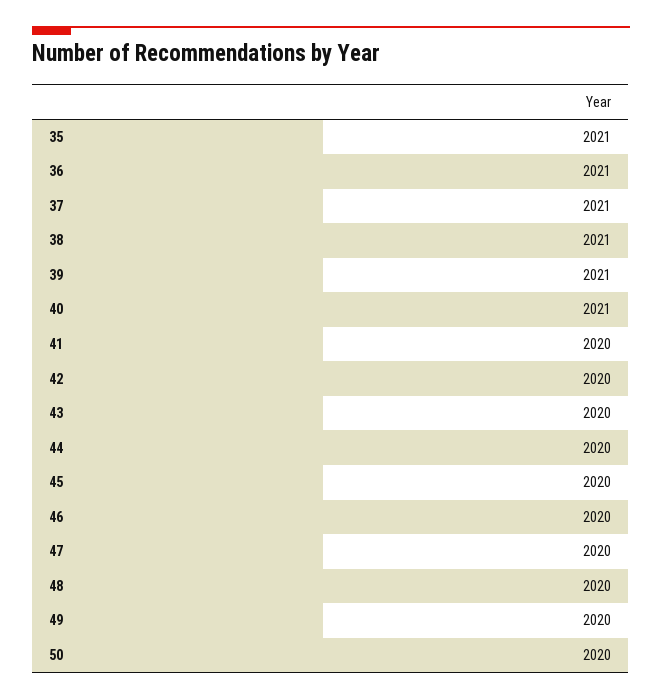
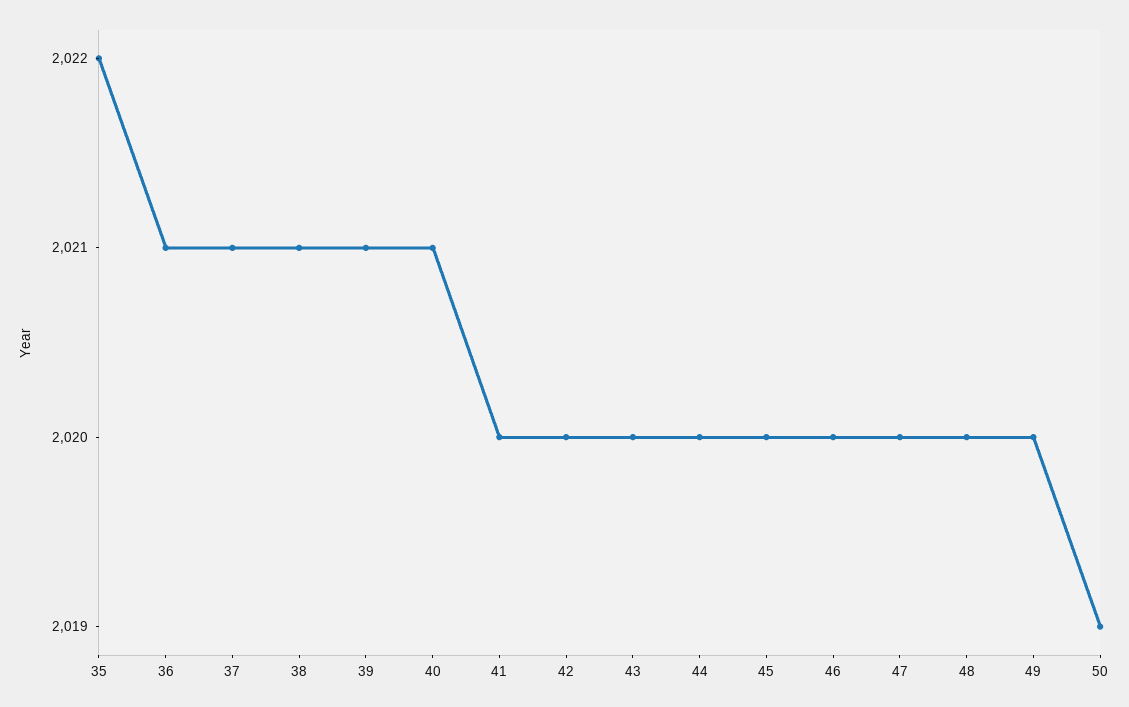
35: 2021 -> 2022
50: 2020 -> 2019

